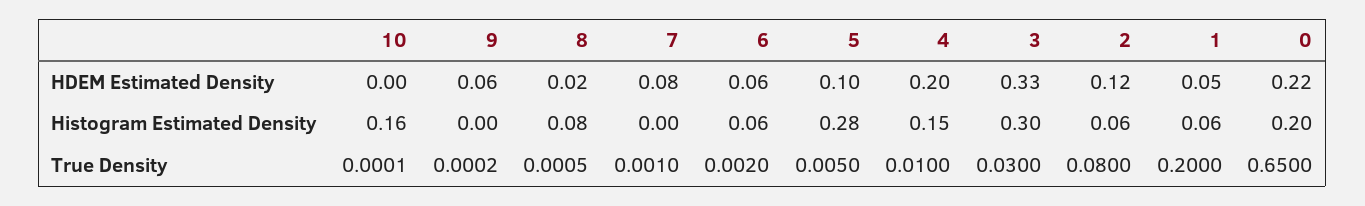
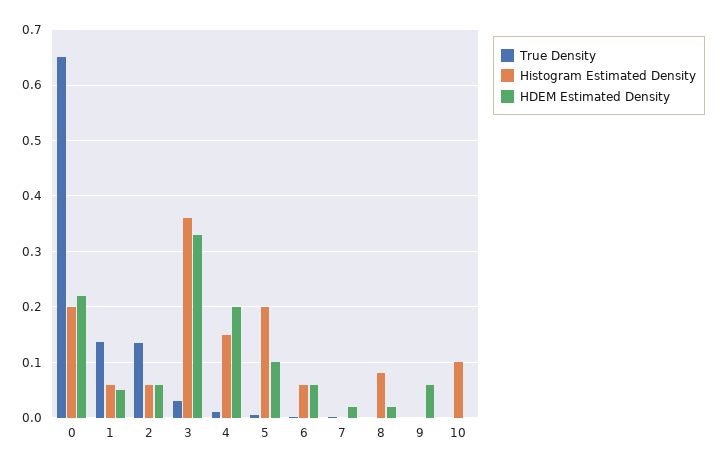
HDEM Estimated Density, 7: 0.08 -> 0.02
HDEM Estimated Density, 2: 0.12 -> 0.06
Histogram Estimated Density, 10: 0.16 -> 0.1
Histogram Estimated Density, 5: 0.28 -> 0.2
Histogram Estimated Density, 3: 0.3 -> 0.36
True Density, 2: 0.08 -> 0.14
True Density, 1: 0.2 -> 0.14

